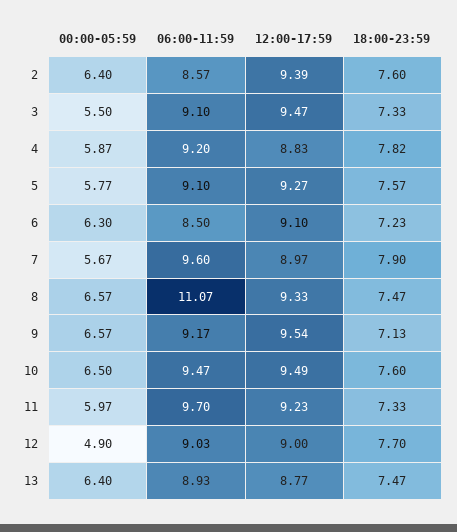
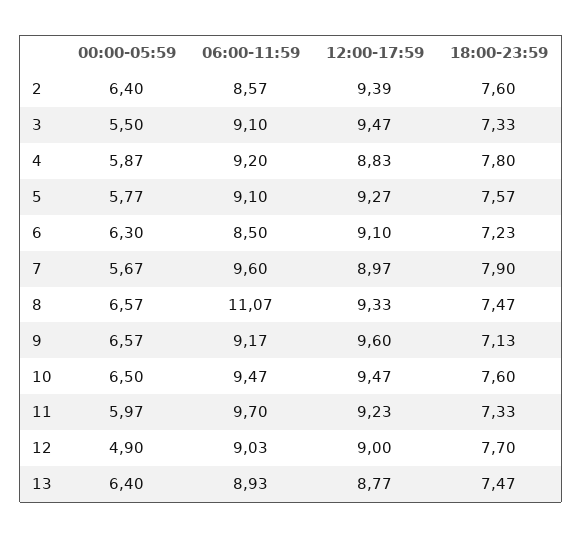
18:00-23:59, 4: 7.82 -> 7.8
12:00-17:59, 9: 9.54 -> 9.6
12:00-17:59, 10: 9.49 -> 9.47

